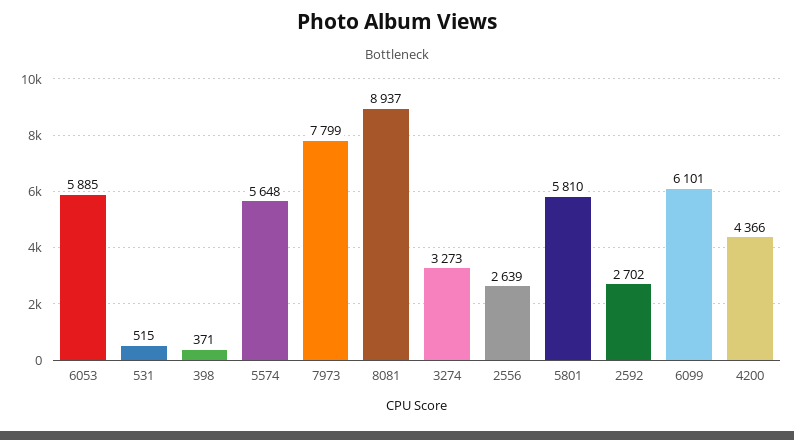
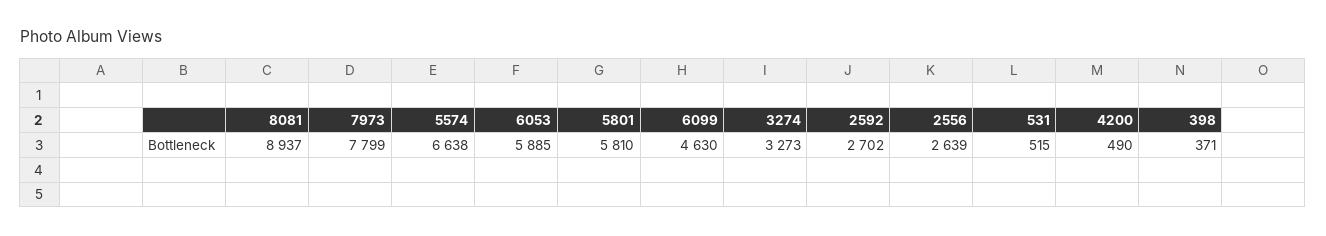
5574: 5648 -> 6638
6099: 6101 -> 4630
4200: 4366 -> 490

